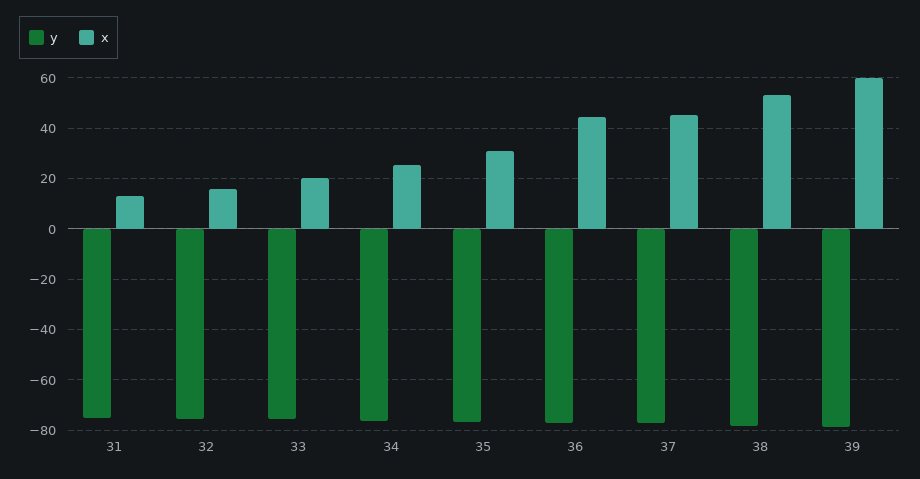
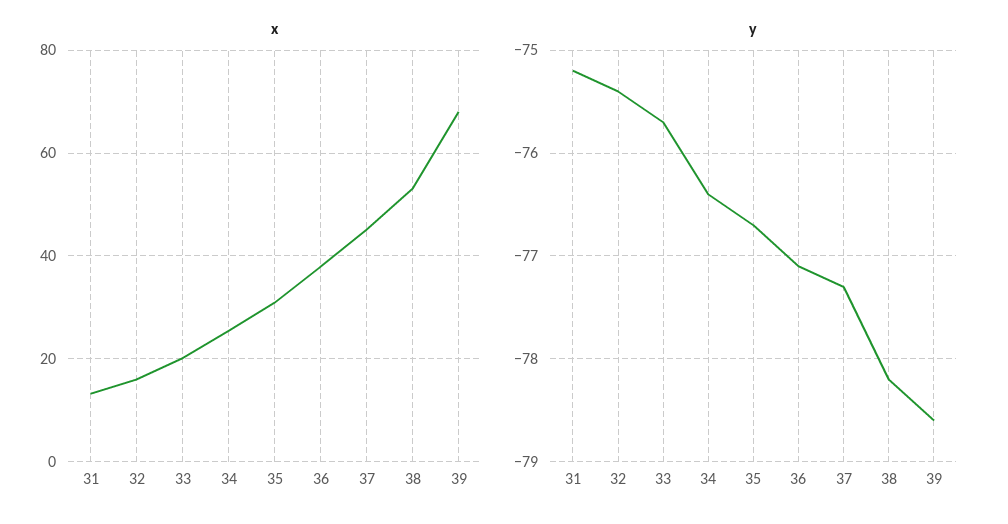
x, 36: 45 -> 38
x, 39: 60 -> 68

